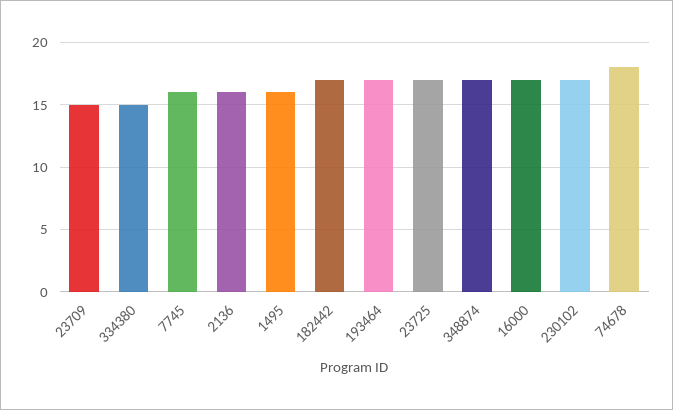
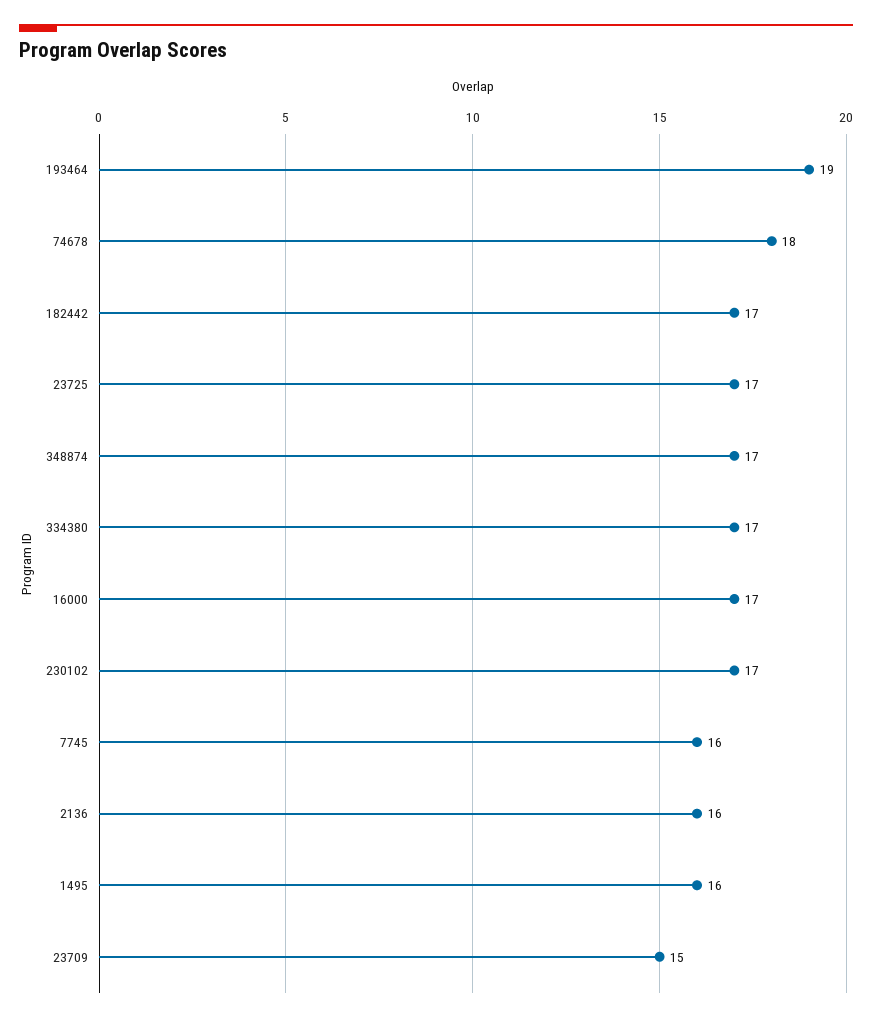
334380: 15 -> 17
193464: 17 -> 19

